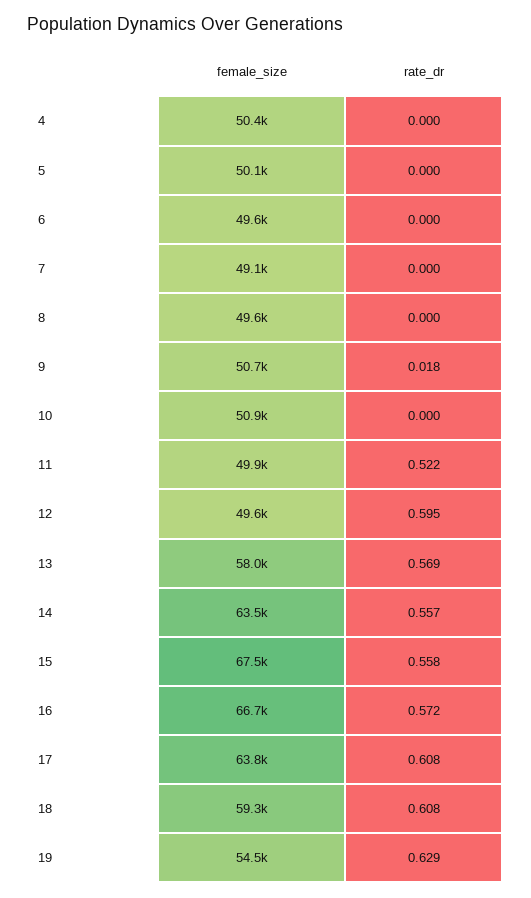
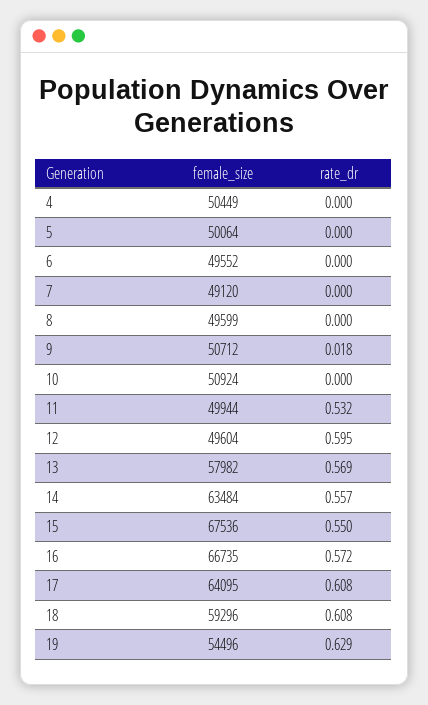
rate_dr, 11: 0.522 -> 0.532
rate_dr, 15: 0.558 -> 0.55
female_size, 17: 63800 -> 64095

